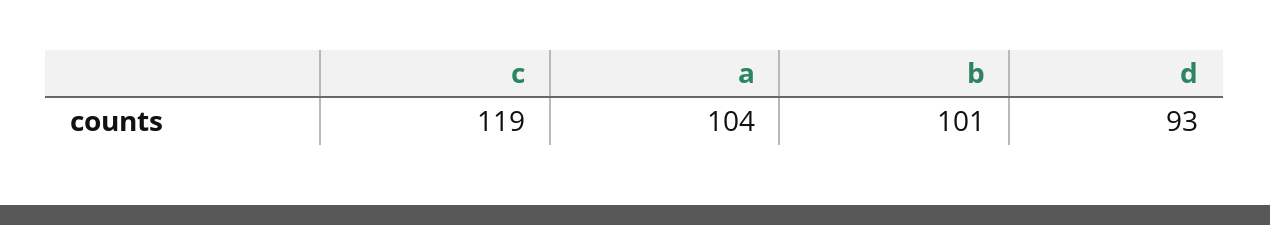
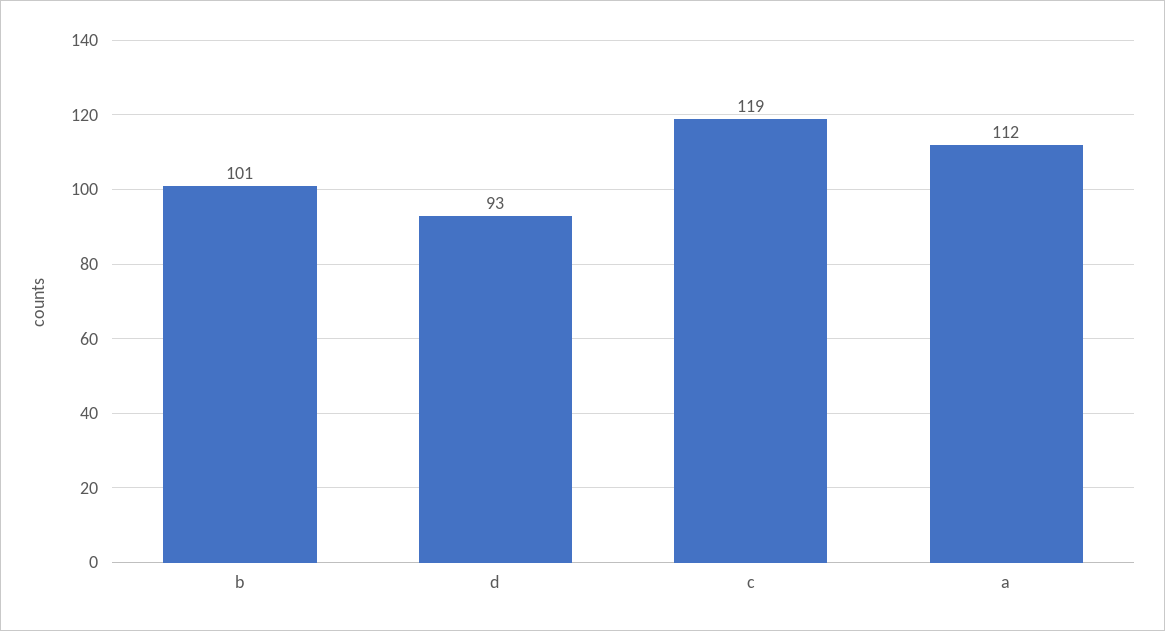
a: 104 -> 112

